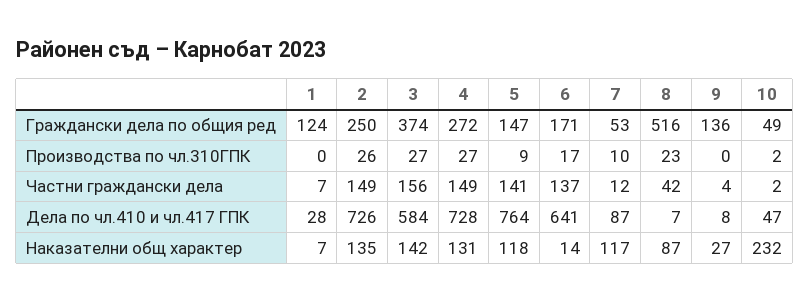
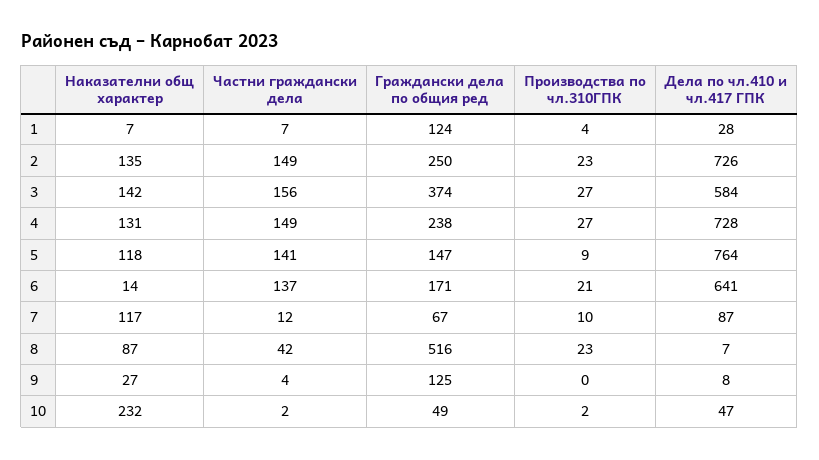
4, Граждански дела по общия ред: 272 -> 238
7, Граждански дела по общия ред: 53 -> 67
9, Граждански дела по общия ред: 136 -> 125
1, Производства по чл.310ГПК: 0 -> 4
2, Производства по чл.310ГПК: 26 -> 23
6, Производства по чл.310ГПК: 17 -> 21

